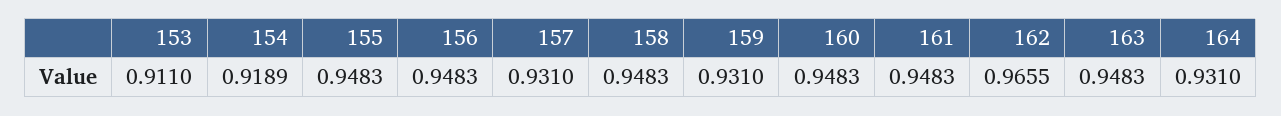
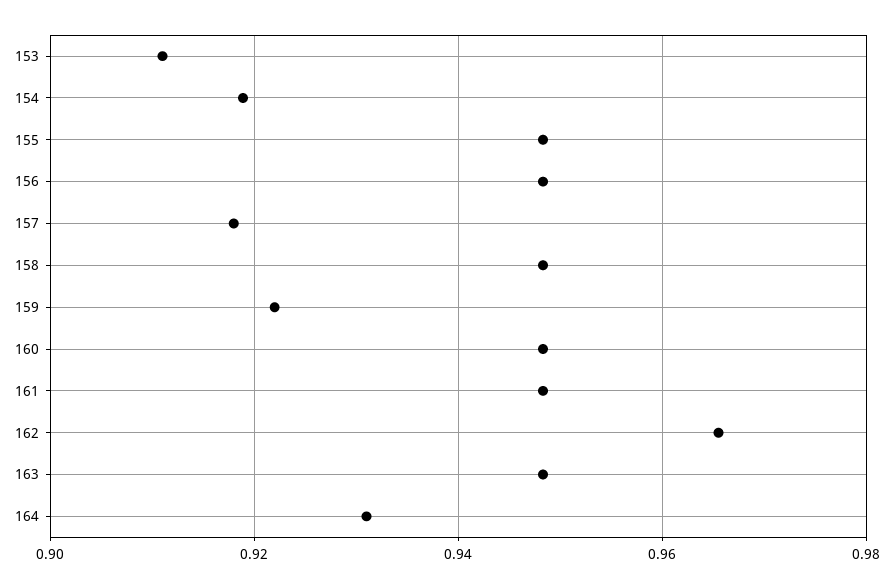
157: 0.931 -> 0.918
159: 0.931 -> 0.922

